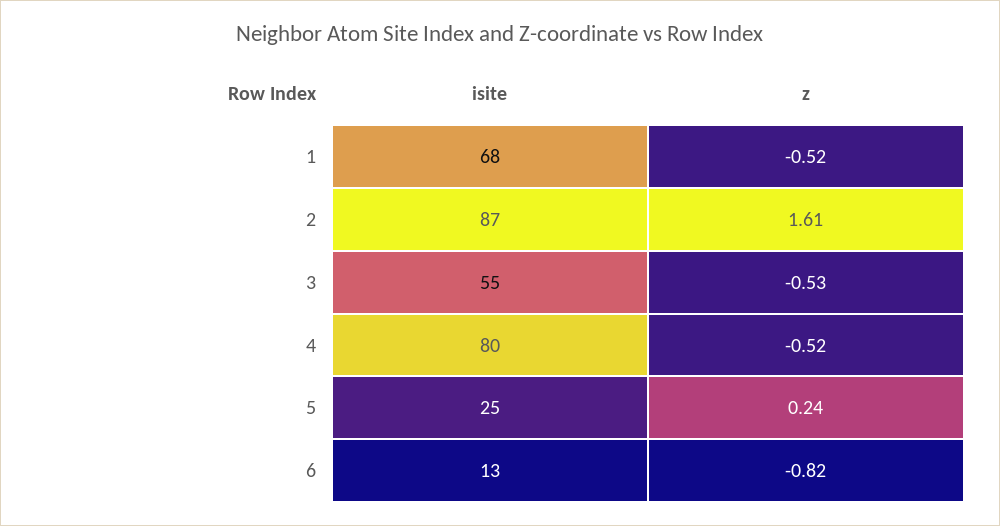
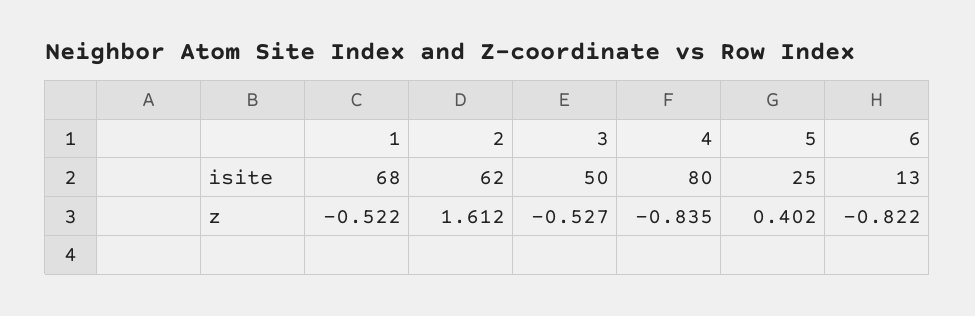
isite, 2: 87 -> 62
isite, 3: 55 -> 50
z, 4: -0.52 -> -0.835
z, 5: 0.24 -> 0.402

